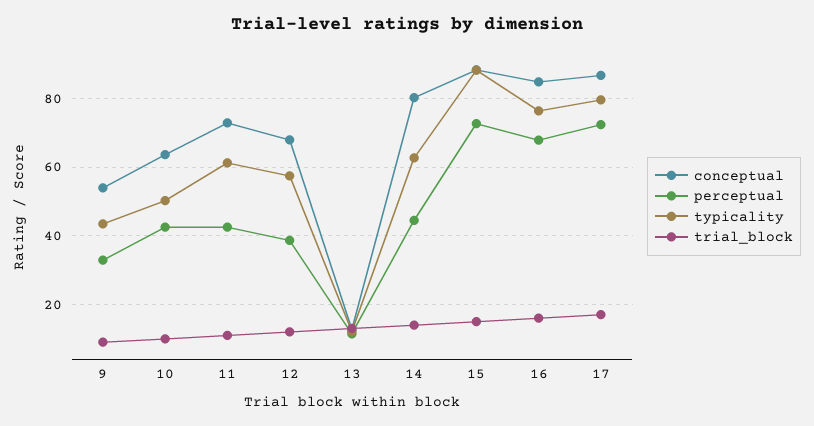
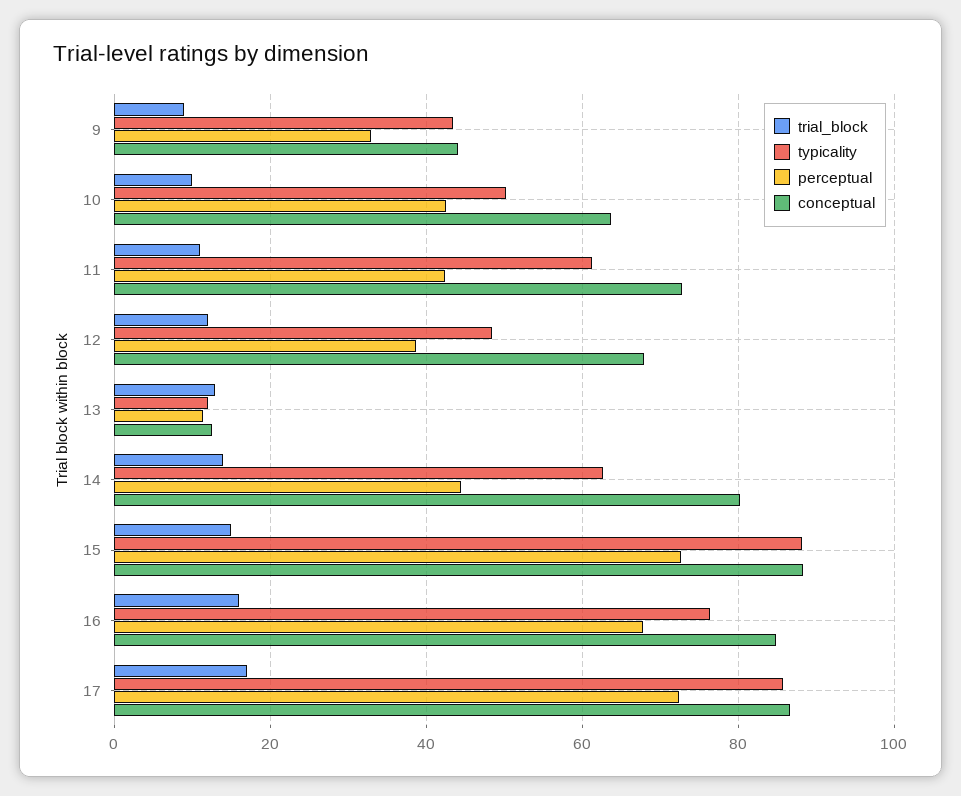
conceptual, 9: 54 -> 44
typicality, 12: 58 -> 48
typicality, 17: 80 -> 86

